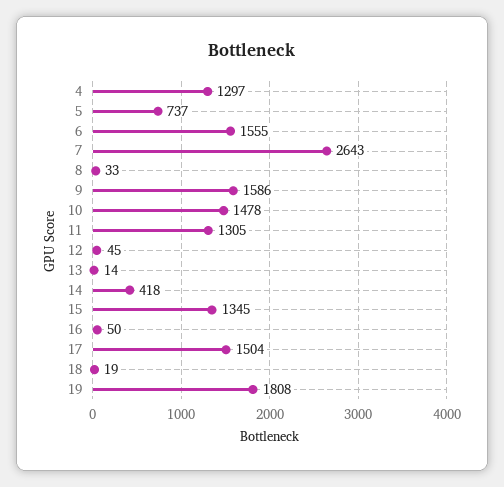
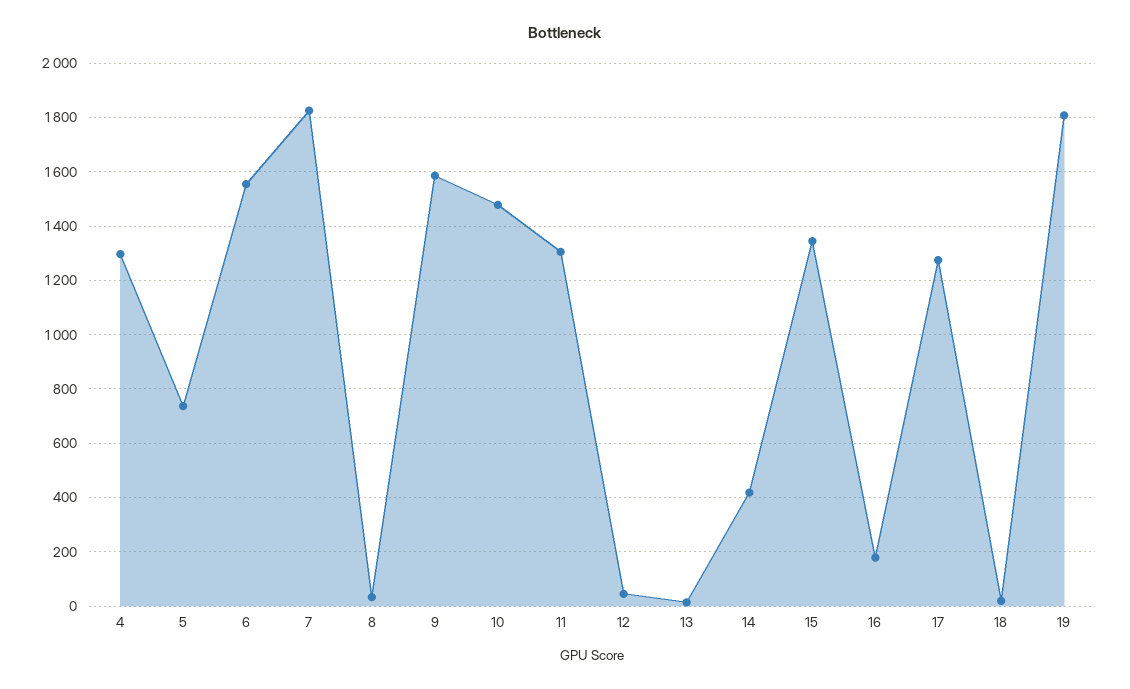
7: 2643 -> 1825
16: 50 -> 175
17: 1504 -> 1275

